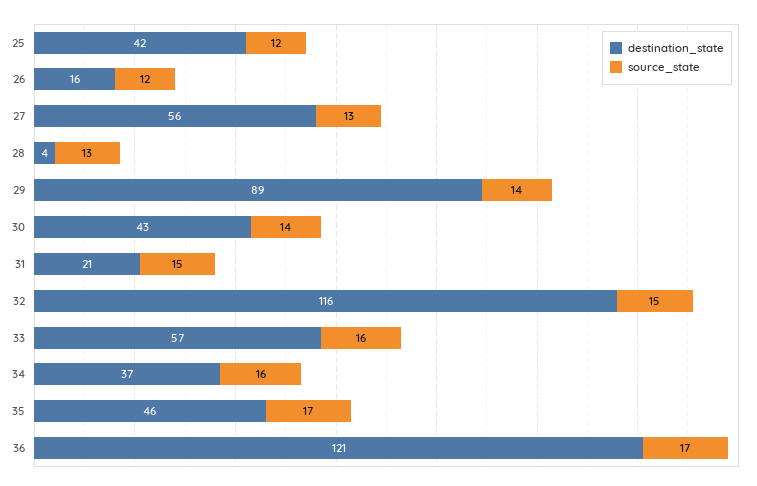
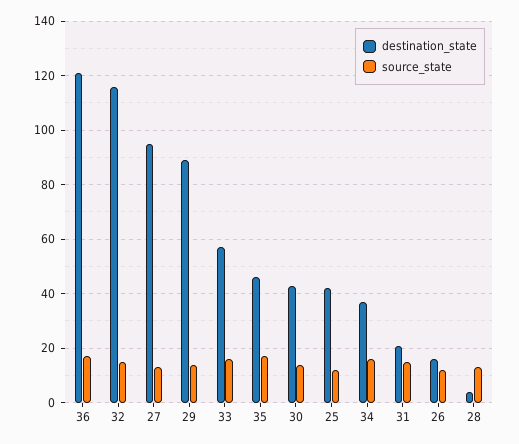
destination_state, 27: 56 -> 95

